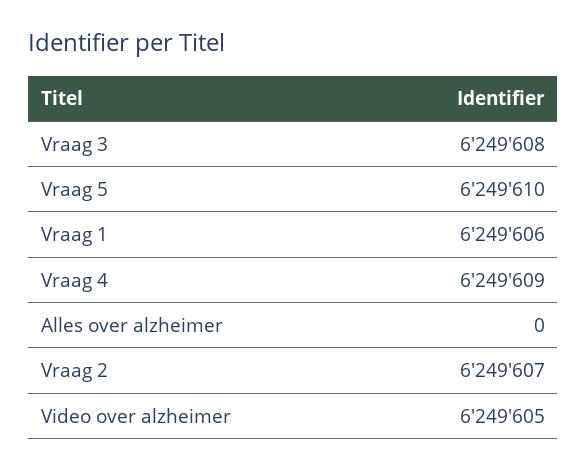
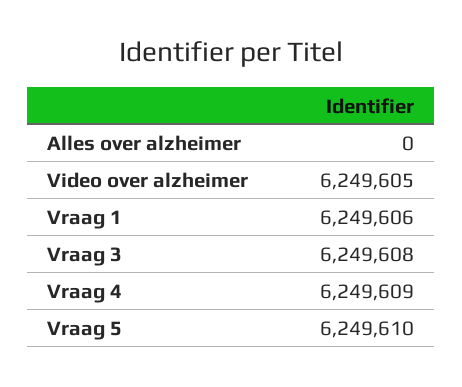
Vraag 2: 6249607 -> none

